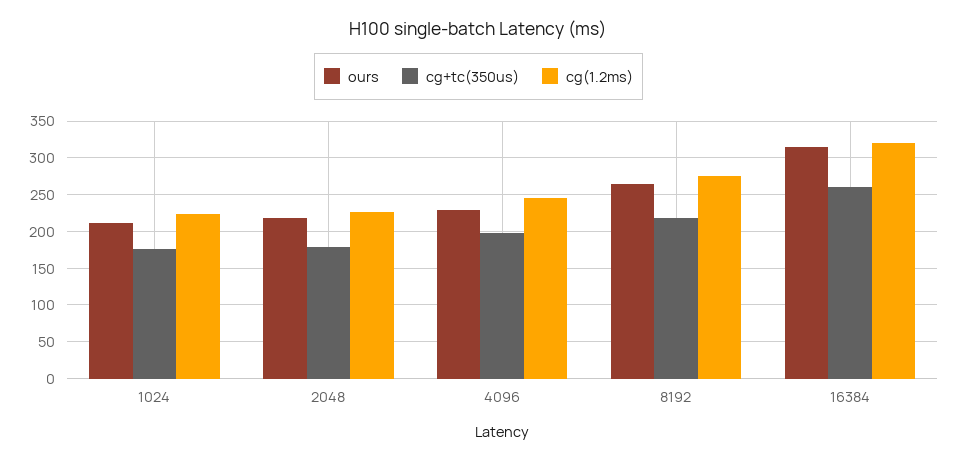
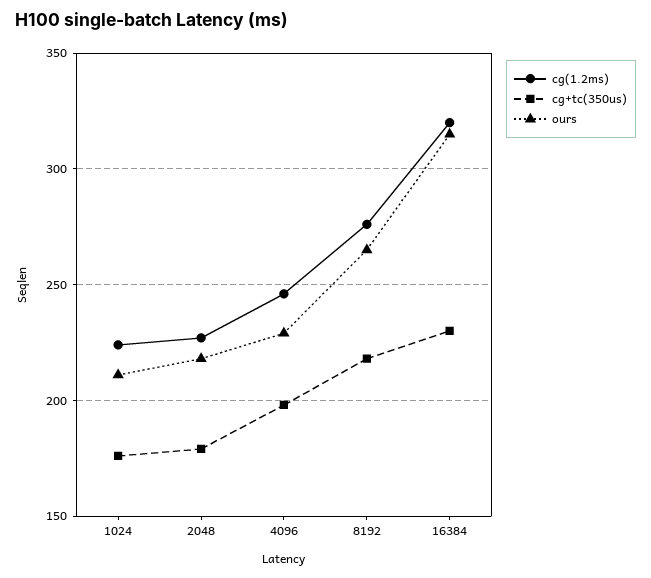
cg+tc(350us), 16384: 260 -> 230

